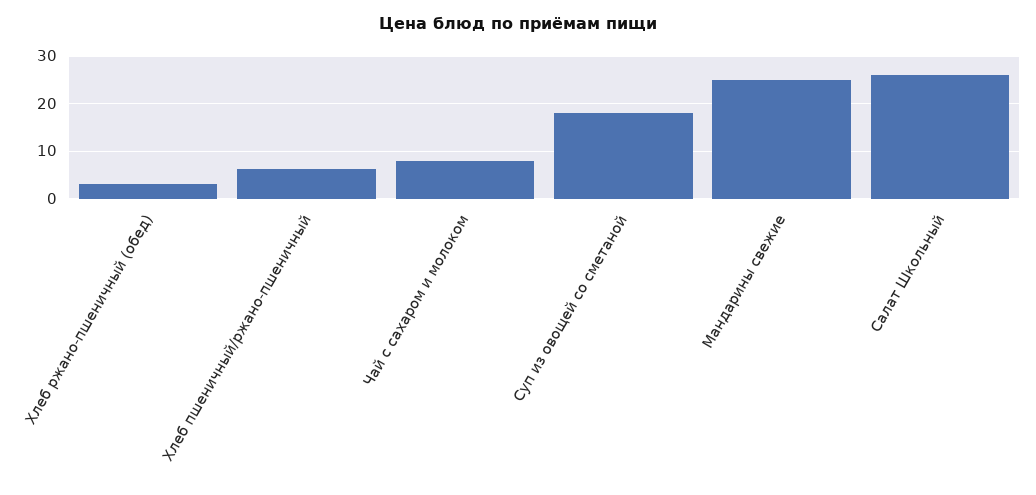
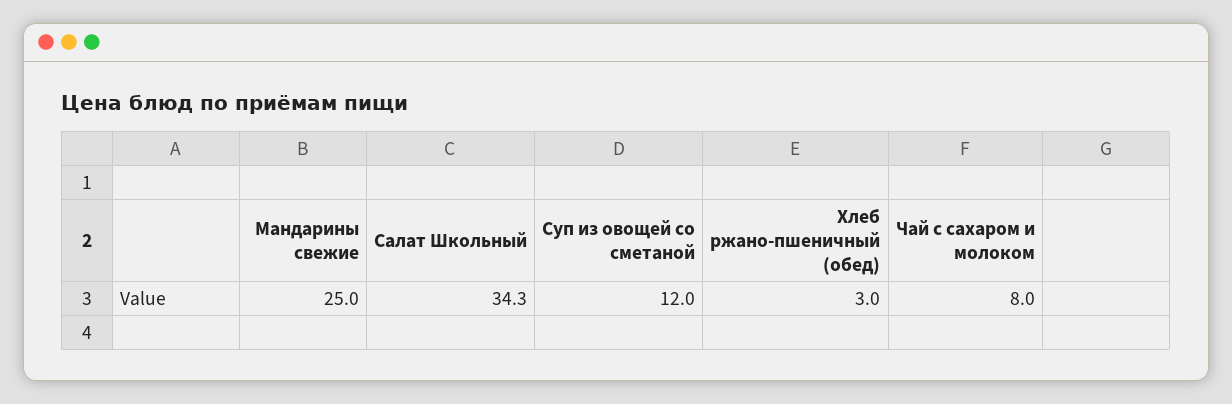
Хлеб пшеничный/ржано-пшеничный: 6 -> none
Суп из овощей со сметаной: 18 -> 12
Салат Школьный: 26 -> 34.3

